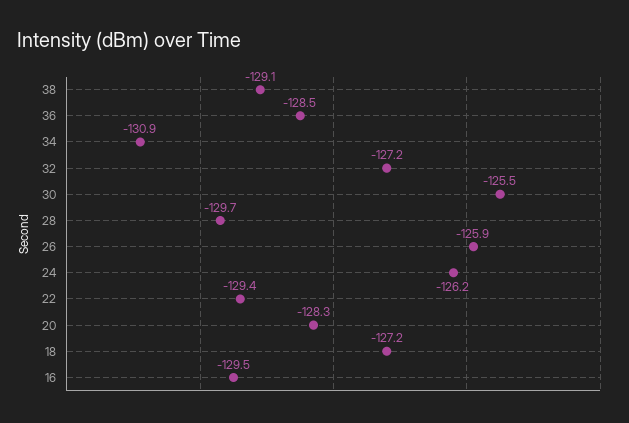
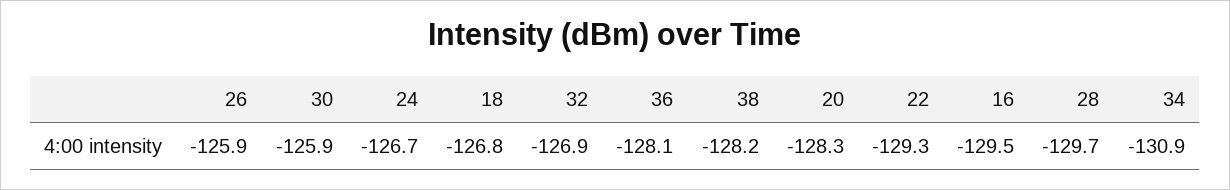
38: -129.1 -> -128.2
36: -128.5 -> -128.1
32: -127.2 -> -126.9
30: -125.5 -> -125.9
24: -126.2 -> -126.7
22: -129.4 -> -129.3
18: -127.2 -> -126.8

